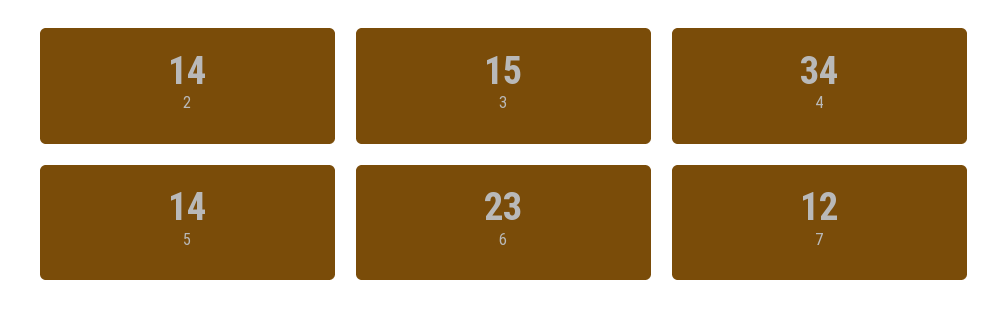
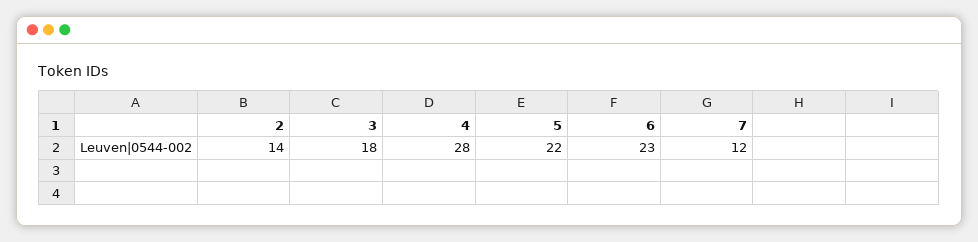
3: 15 -> 18
4: 34 -> 28
5: 14 -> 22

